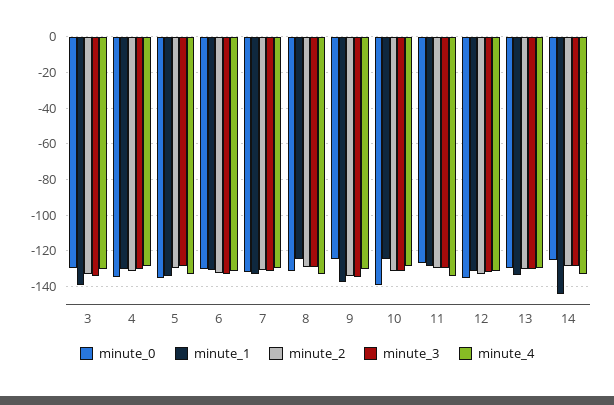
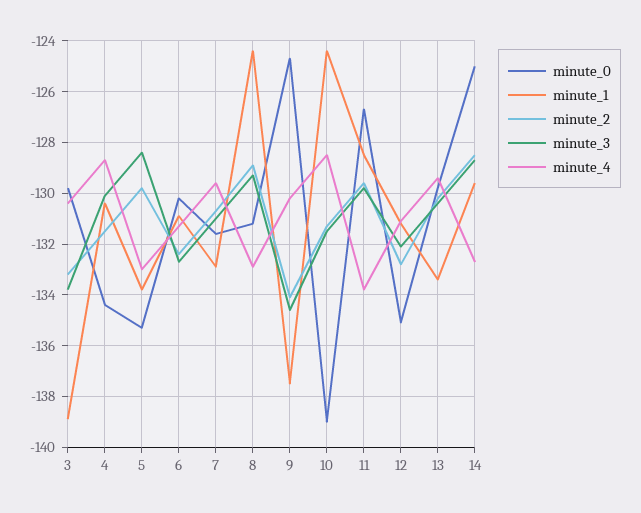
minute_1, 14: -145 -> -129.5

